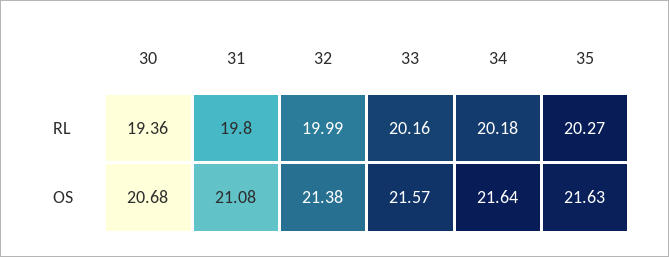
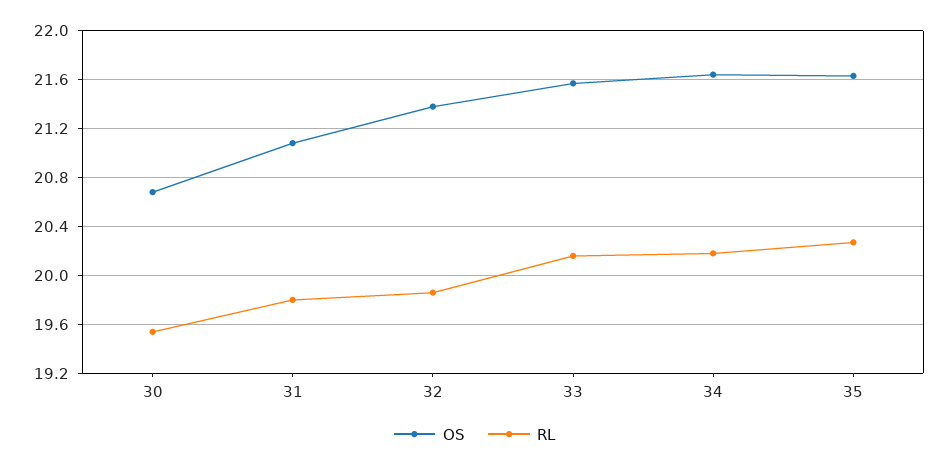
RL, 30: 19.36 -> 19.55
RL, 32: 19.99 -> 19.85

